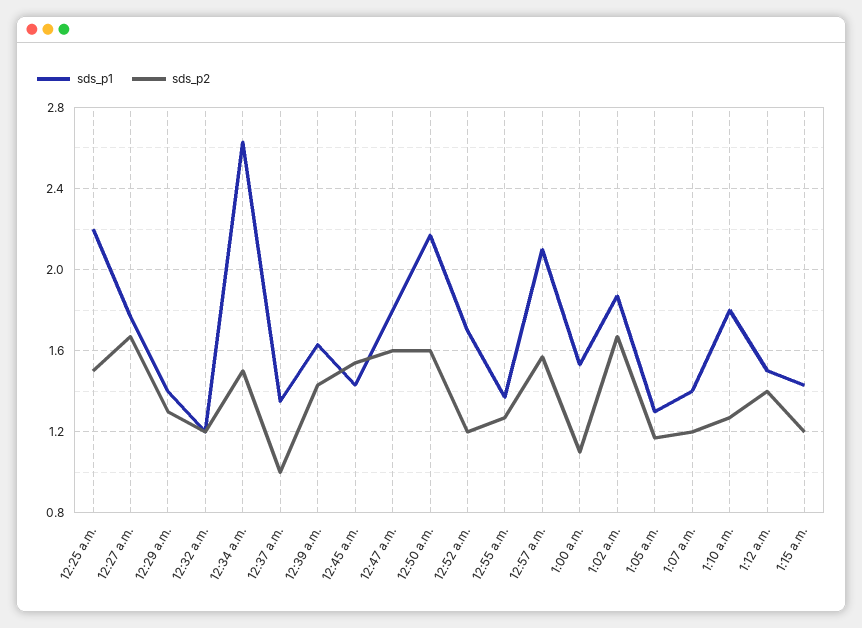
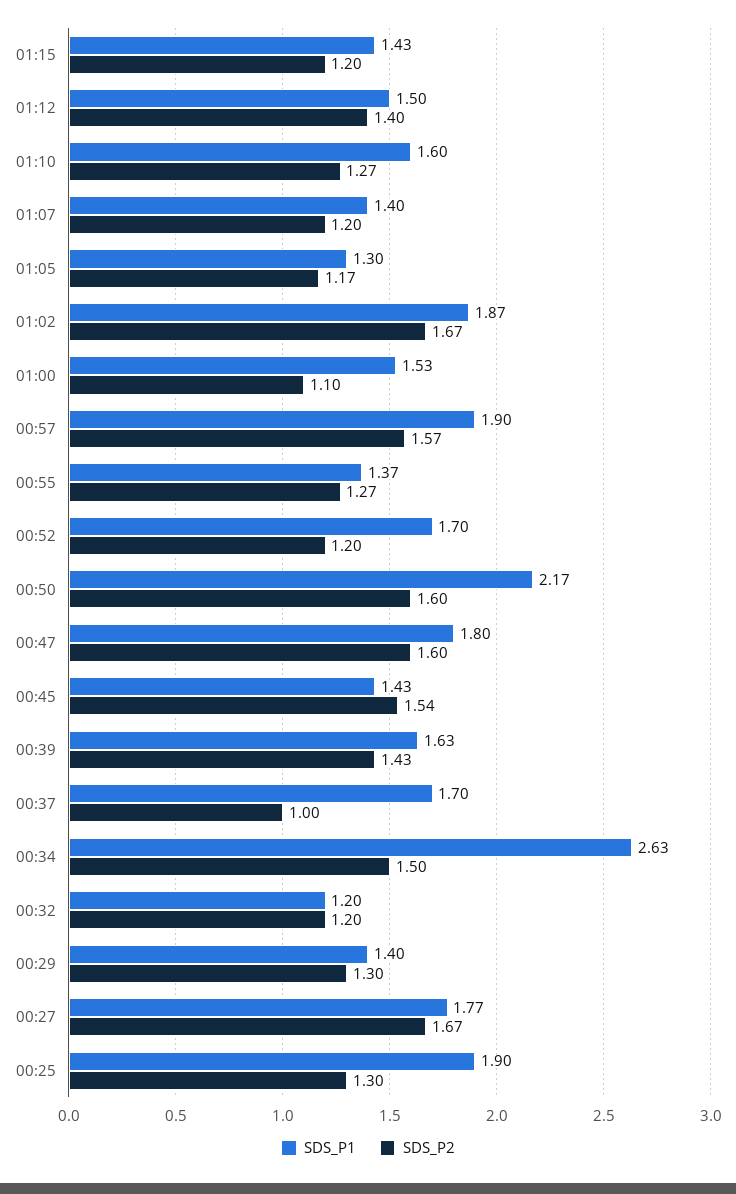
sds_p1, 12:25 a.m.: 2.2 -> 1.9
sds_p2, 12:25 a.m.: 1.5 -> 1.3
sds_p1, 12:37 a.m.: 1.35 -> 1.7
sds_p1, 12:57 a.m.: 2.1 -> 1.9
sds_p1, 1:10 a.m.: 1.8 -> 1.6

